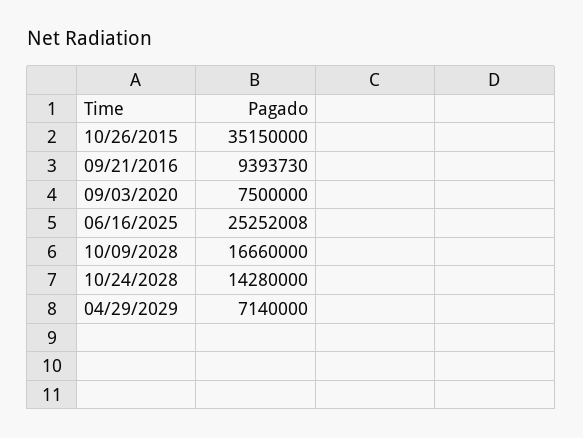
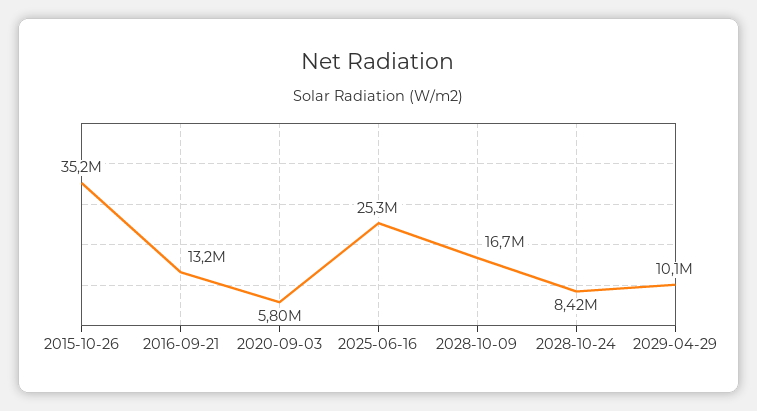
09/21/2016: 9393730 -> 13200000
09/03/2020: 7500000 -> 5800000
10/24/2028: 14280000 -> 8420000
04/29/2029: 7140000 -> 10100000

